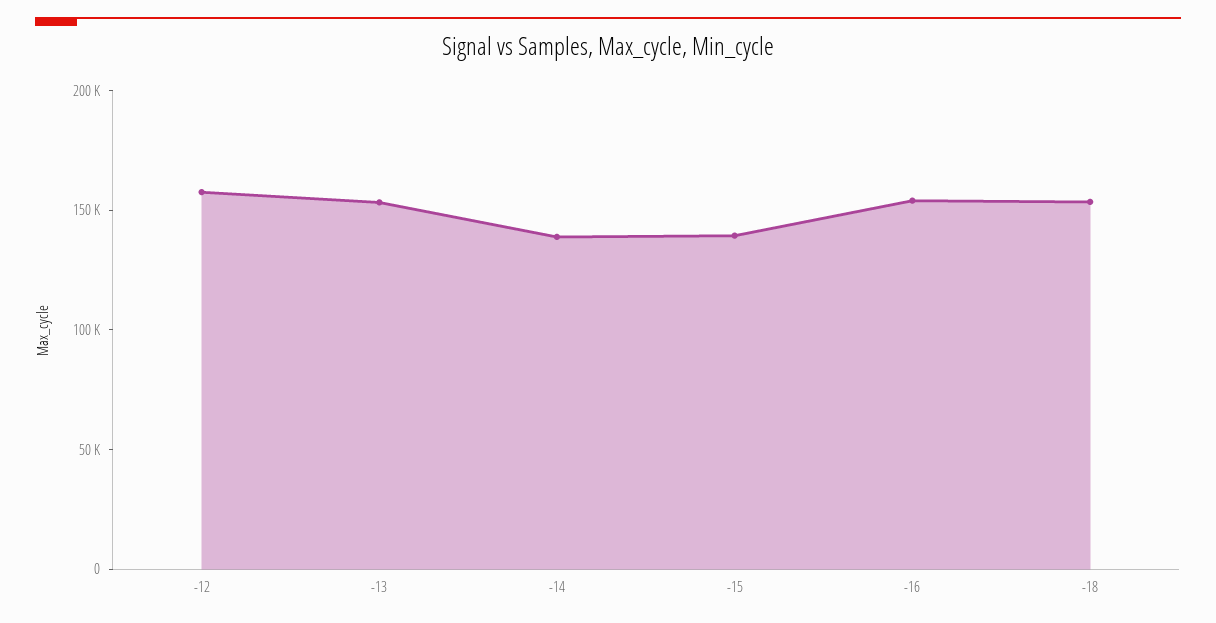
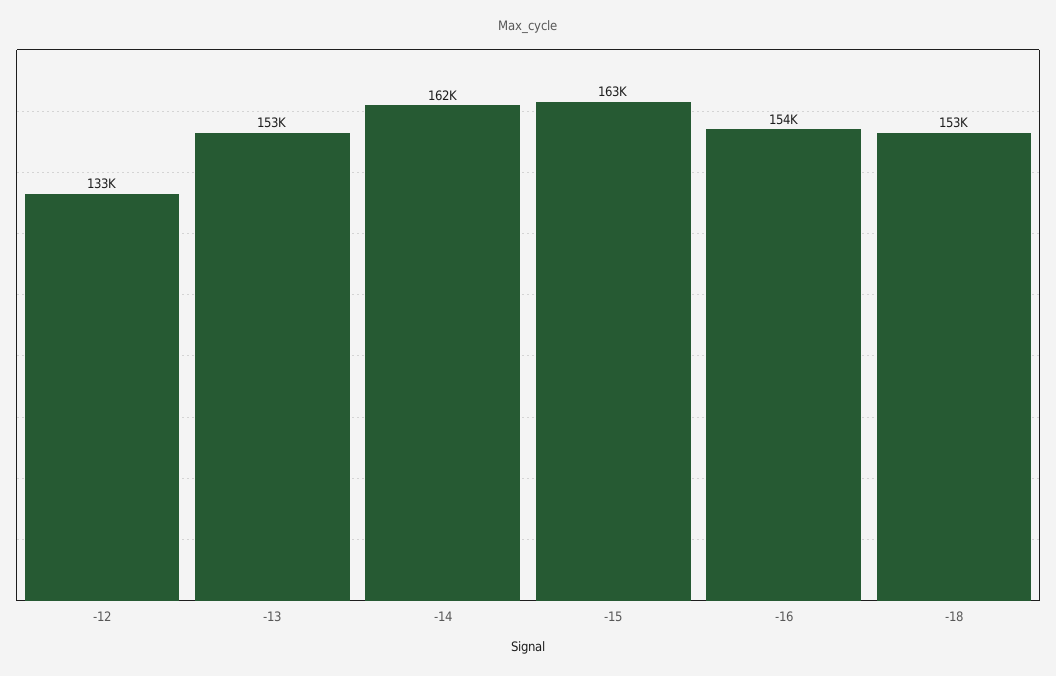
-12: 160000 -> 133000
-14: 140000 -> 162000
-15: 140000 -> 163000

